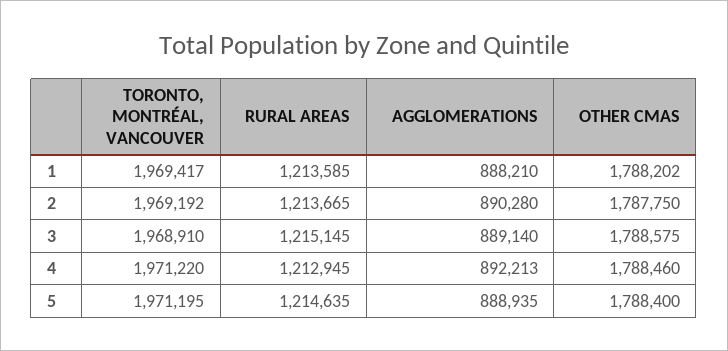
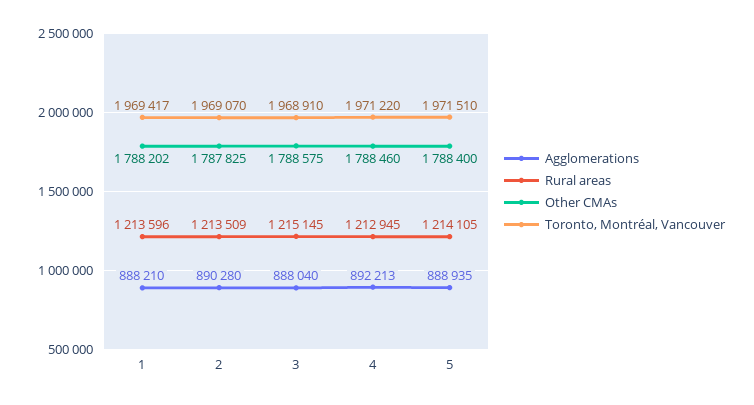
RURAL AREAS, 1: 1213585 -> 1213596
TORONTO, MONTRÉAL, VANCOUVER, 2: 1969192 -> 1969070
RURAL AREAS, 2: 1213665 -> 1213509
OTHER CMAS, 2: 1787750 -> 1787825
AGGLOMERATIONS, 3: 889140 -> 888040
TORONTO, MONTRÉAL, VANCOUVER, 5: 1971195 -> 1971510
RURAL AREAS, 5: 1214635 -> 1214105

